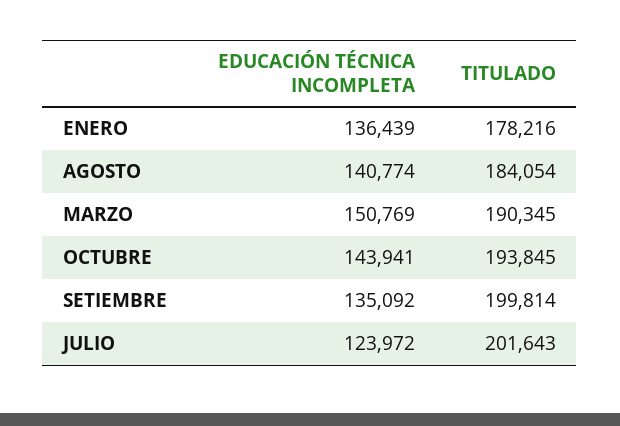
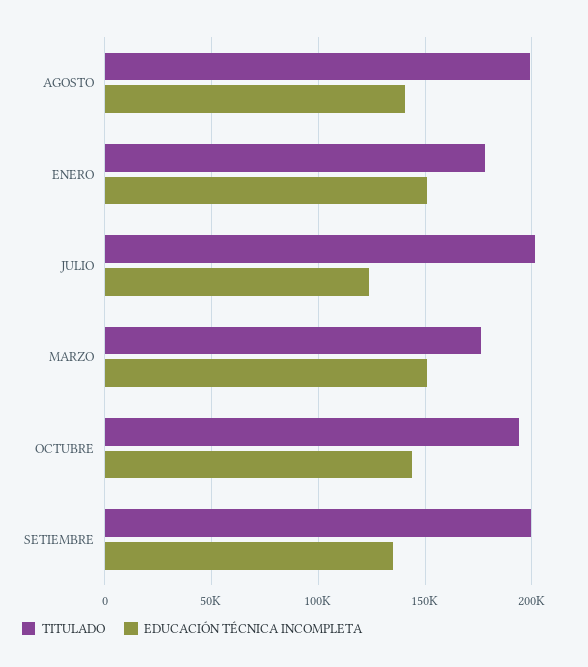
EDUCACIÓN TÉCNICA INCOMPLETA, ENERO: 136439 -> 150000
TITULADO, AGOSTO: 184054 -> 200000
TITULADO, MARZO: 190345 -> 175000

